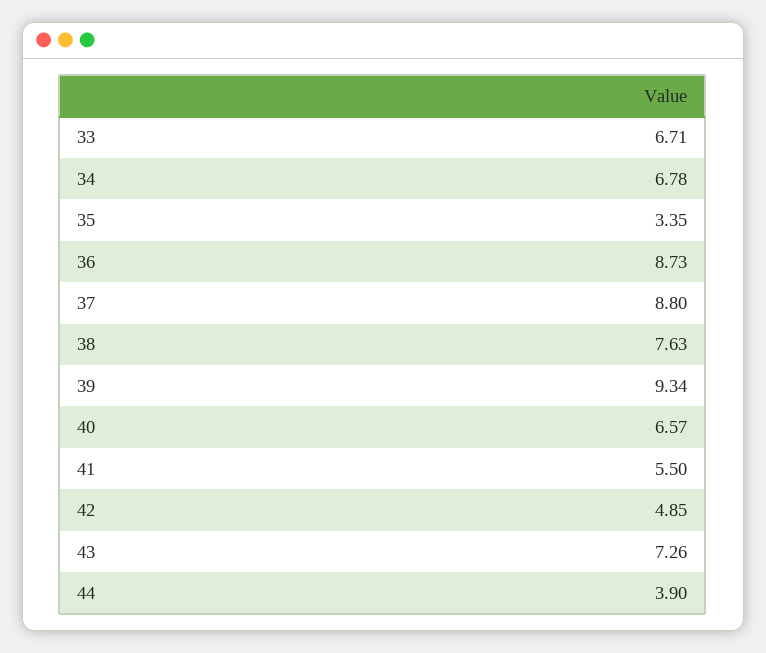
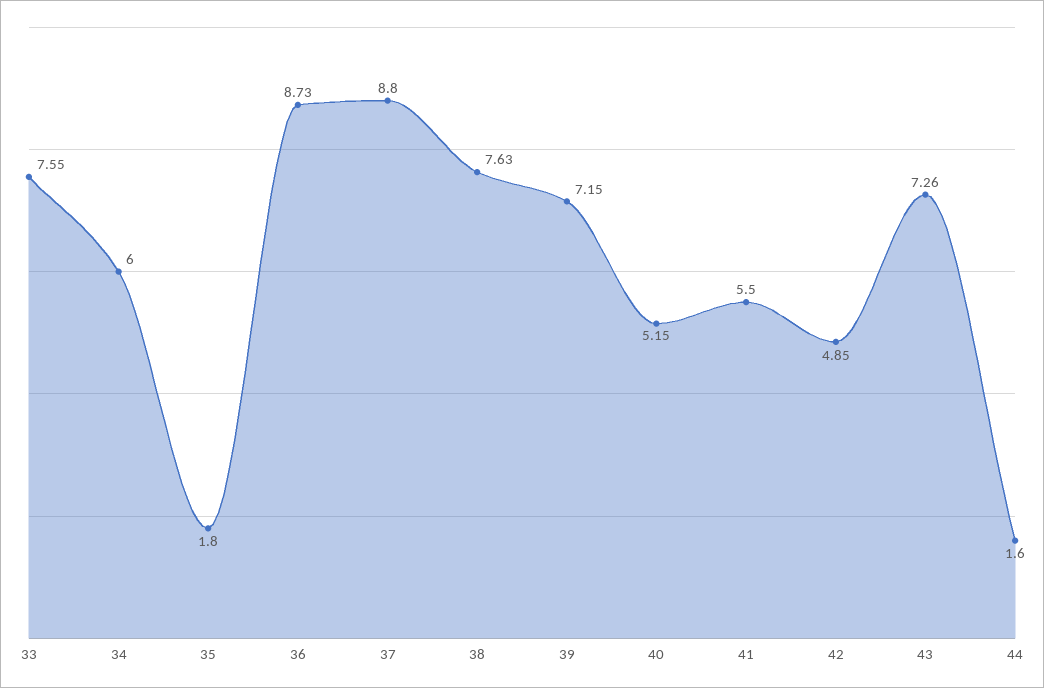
33: 6.71 -> 7.55
34: 6.78 -> 6
35: 3.35 -> 1.8
39: 9.34 -> 7.15
40: 6.57 -> 5.15
44: 3.9 -> 1.6

